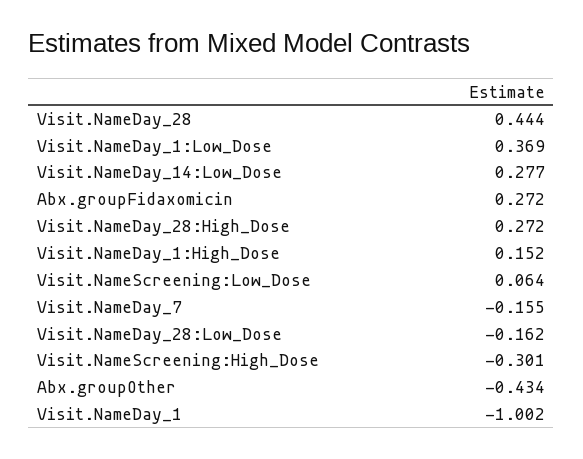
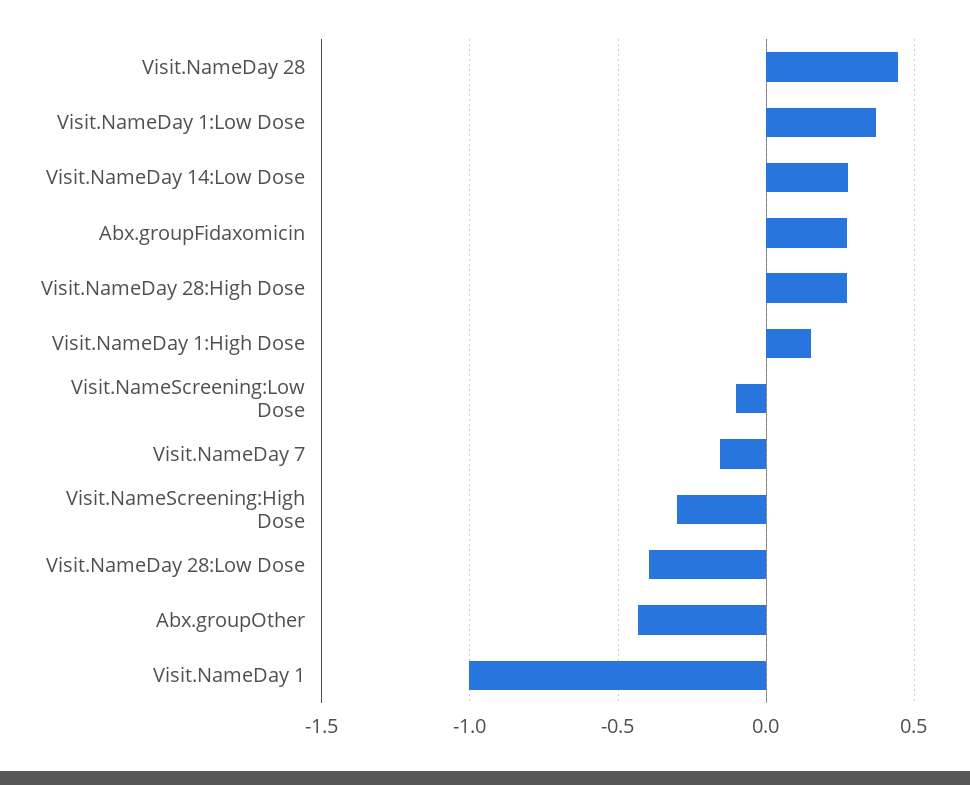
Visit.NameScreening:Low_Dose: 0.064 -> -0.1
Visit.NameDay_28:Low_Dose: -0.162 -> -0.4

